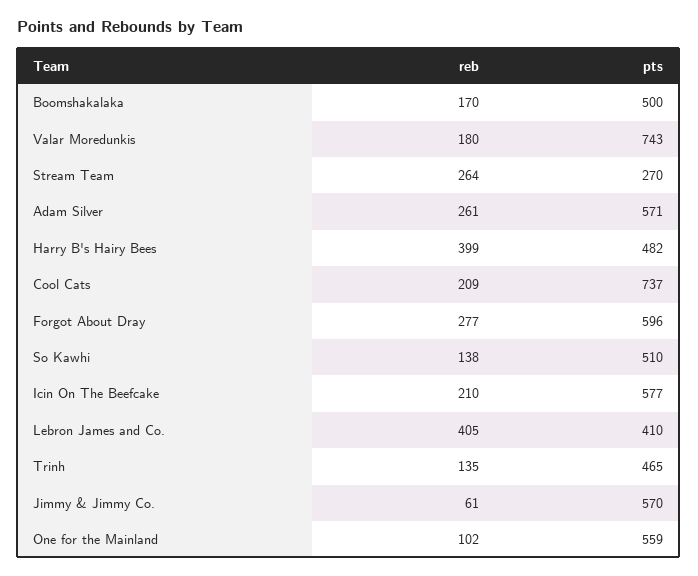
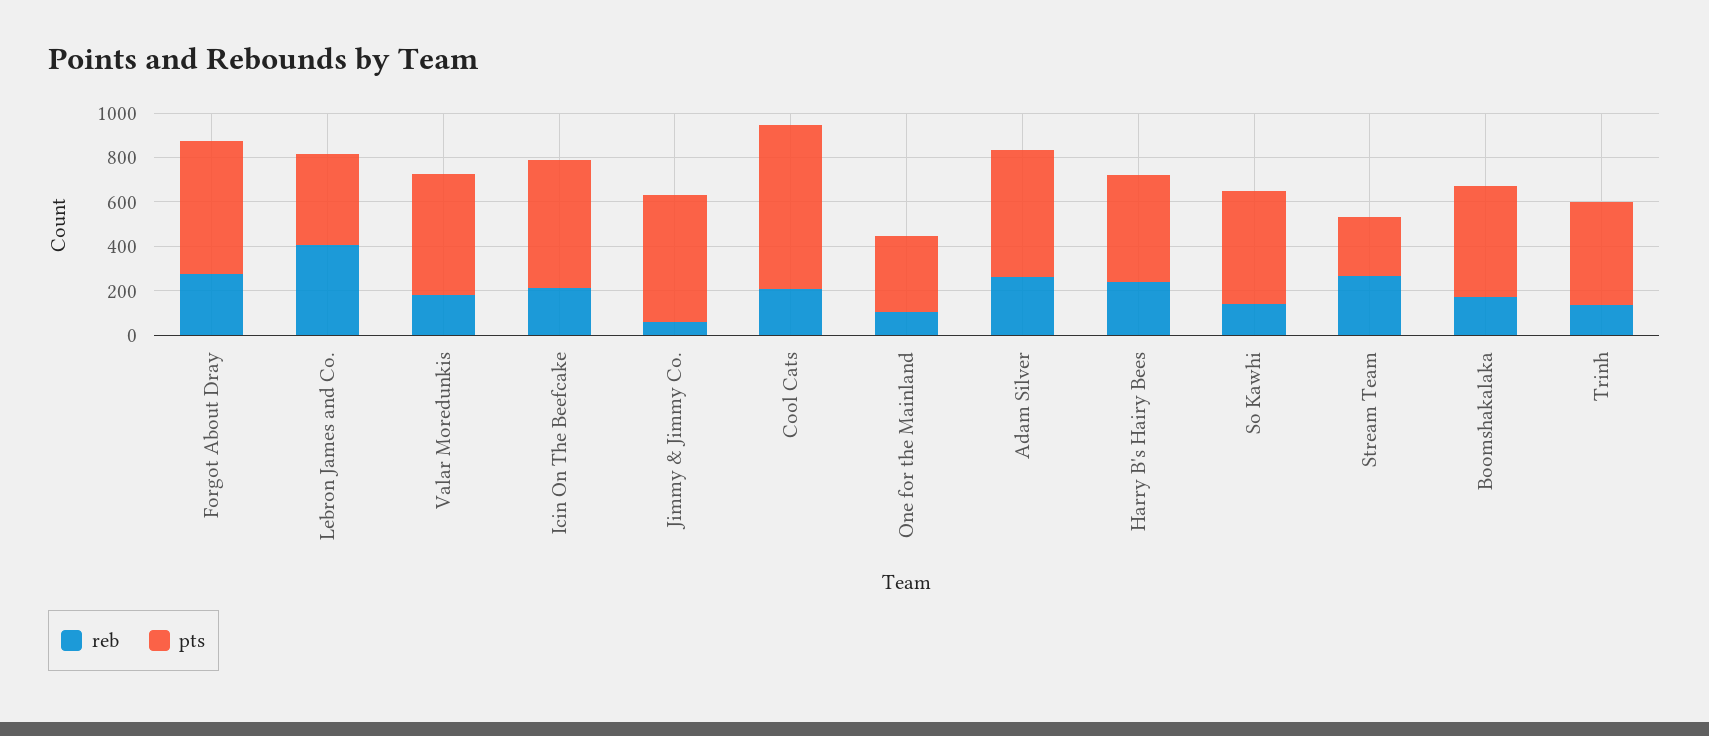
pts, Valar Moredunkis: 743 -> 550
reb, Harry B's Hairy Bees: 399 -> 250
pts, One for the Mainland: 559 -> 350

